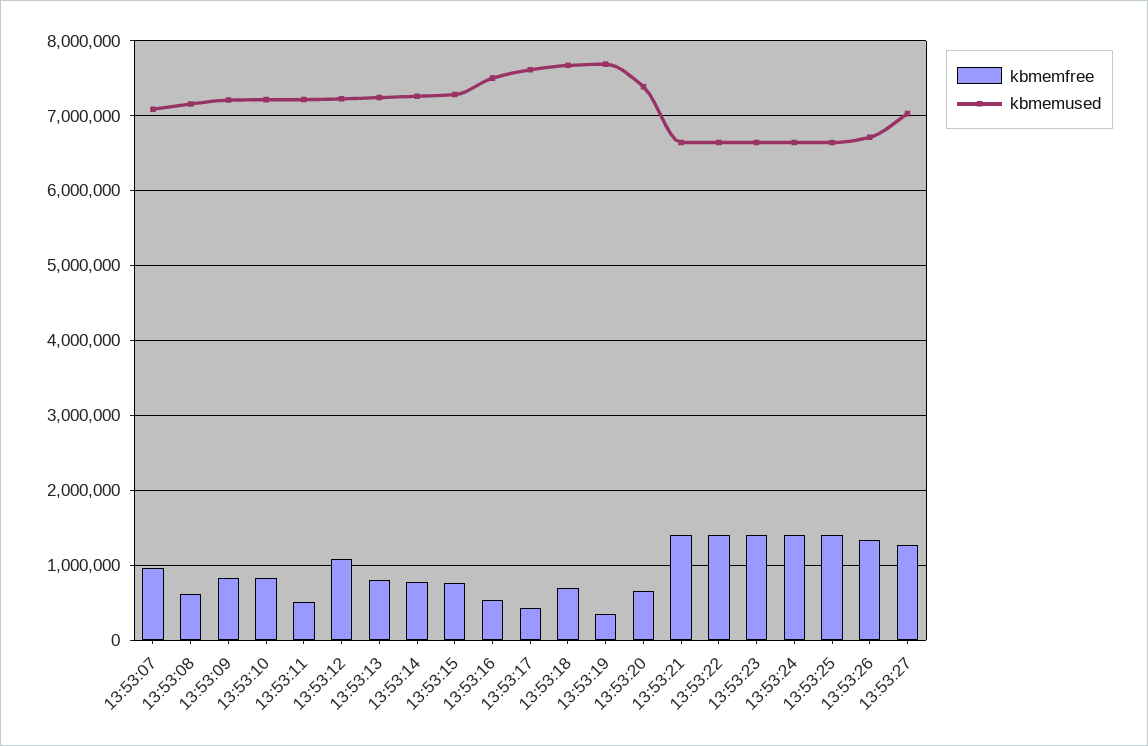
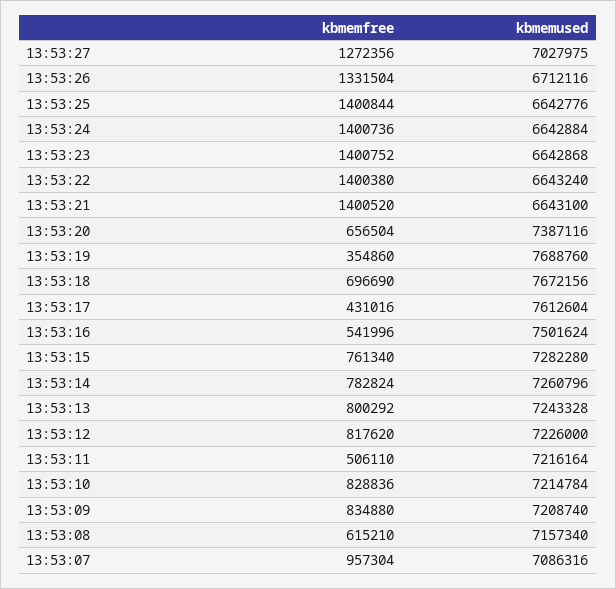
kbmemfree, 13:53:12: 1100000 -> 817620

